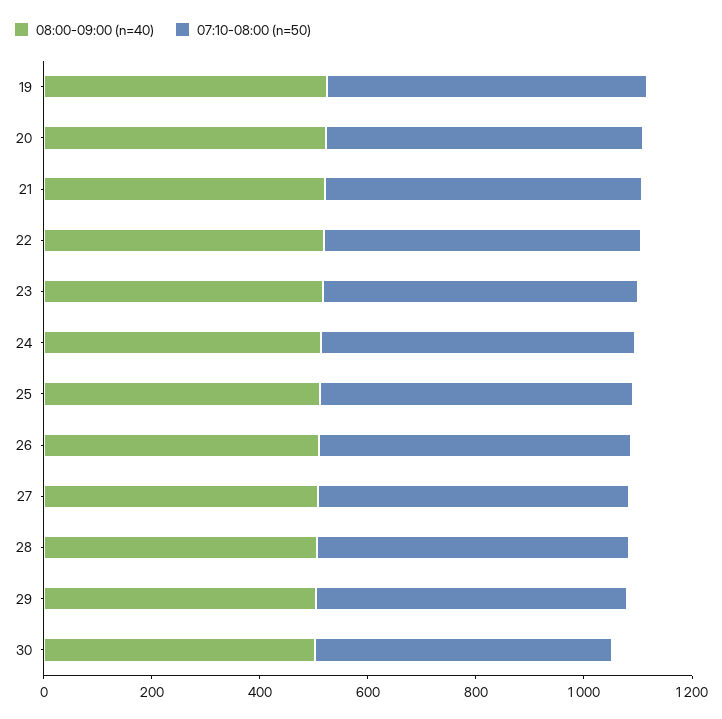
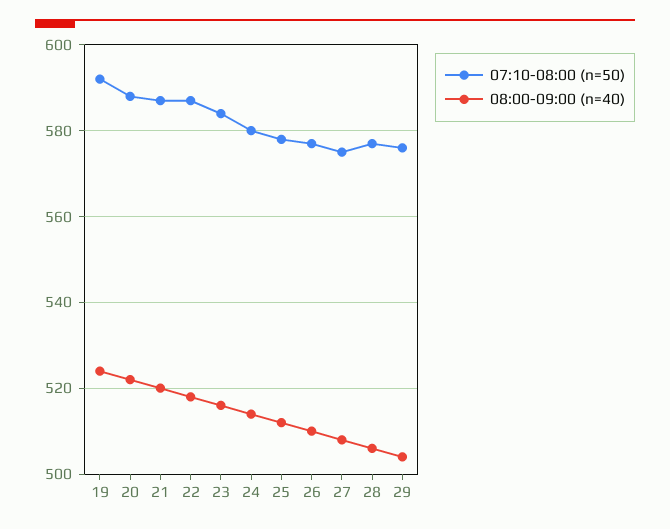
08:00-09:00 (n=40), 30: 500 -> none
07:10-08:00 (n=50), 30: 550 -> none

